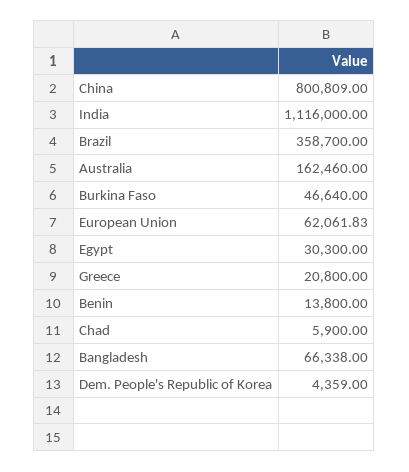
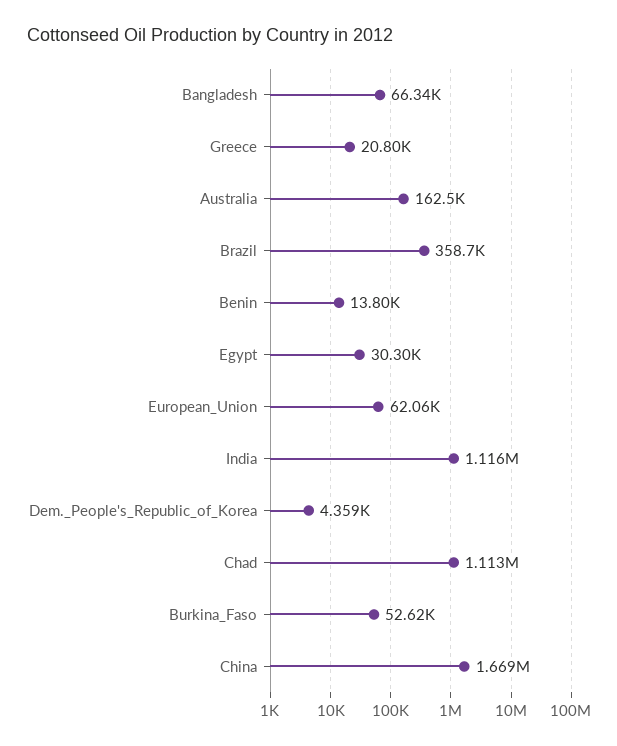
China: 800809 -> 1669000
Burkina Faso: 46640 -> 52620
Chad: 5900 -> 1113000

